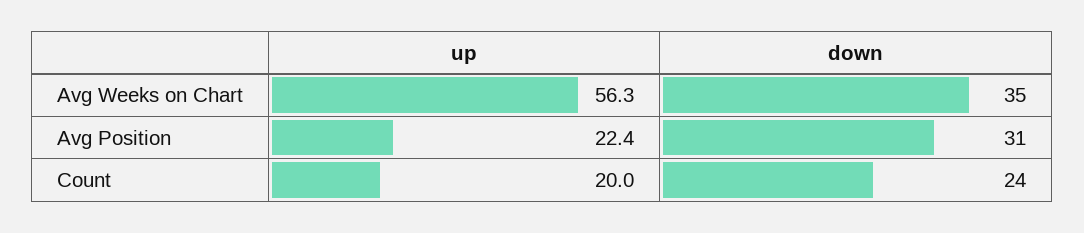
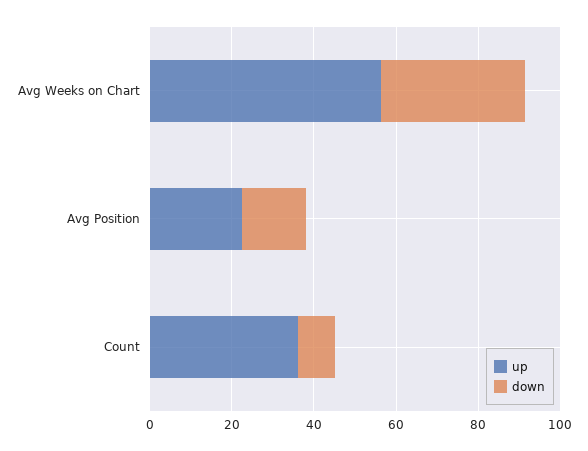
down, Avg Position: 31 -> 15
up, Count: 20 -> 35
down, Count: 24 -> 10

